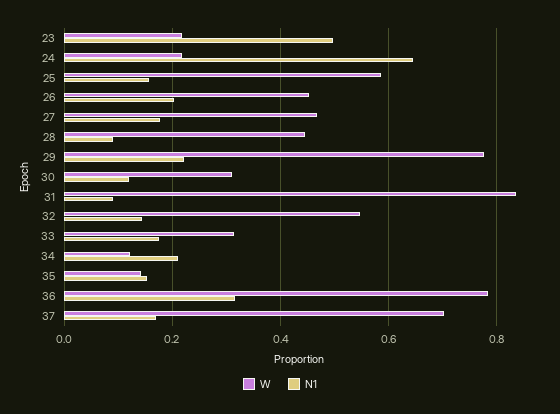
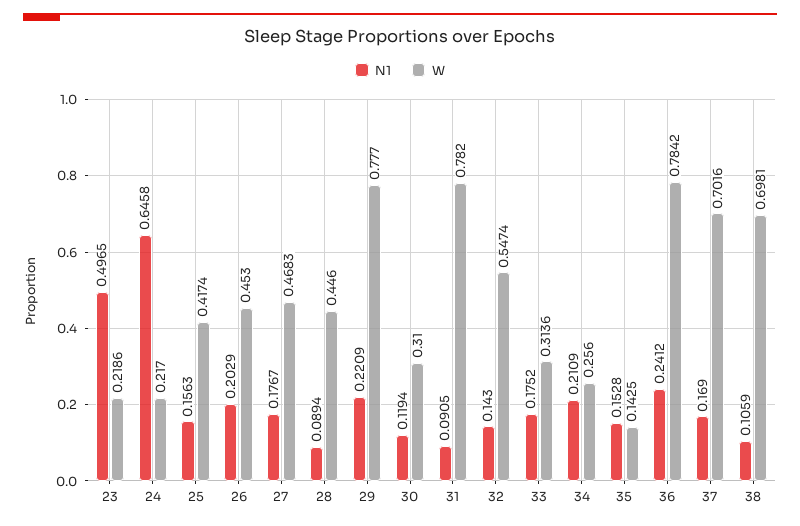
W, 25: 0.58 -> 0.4174
W, 31: 0.84 -> 0.782
W, 34: 0.12 -> 0.256
N1, 36: 0.32 -> 0.2412
N1, 38: none -> 0.1059
W, 38: none -> 0.6981

